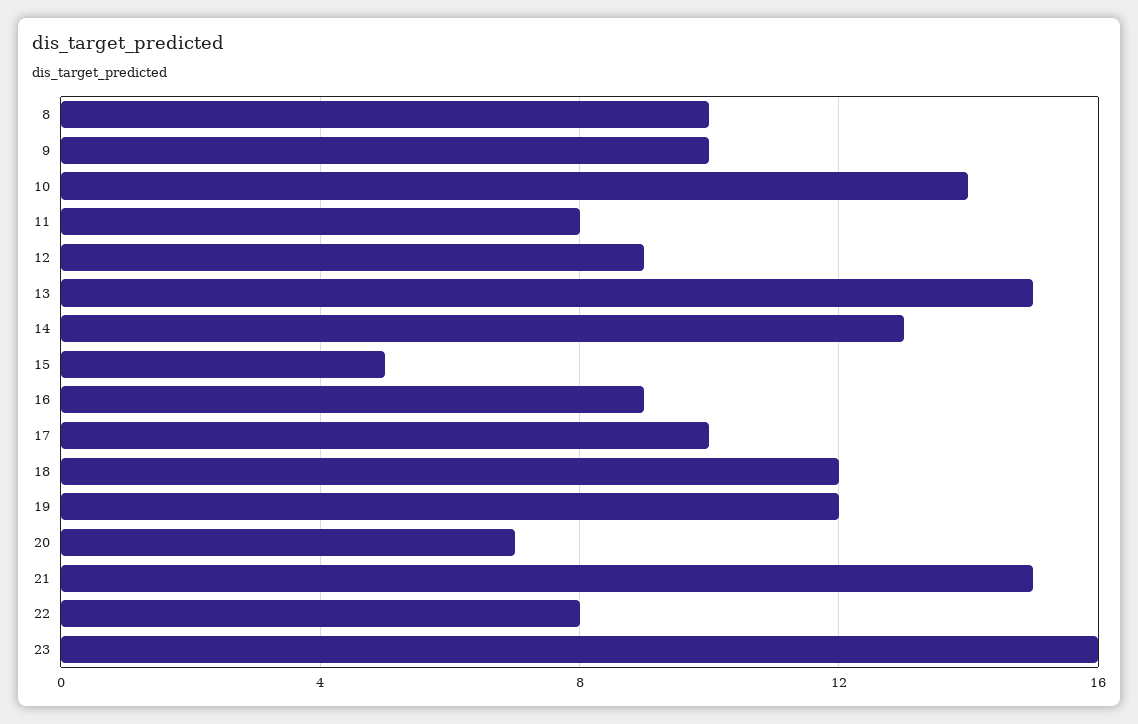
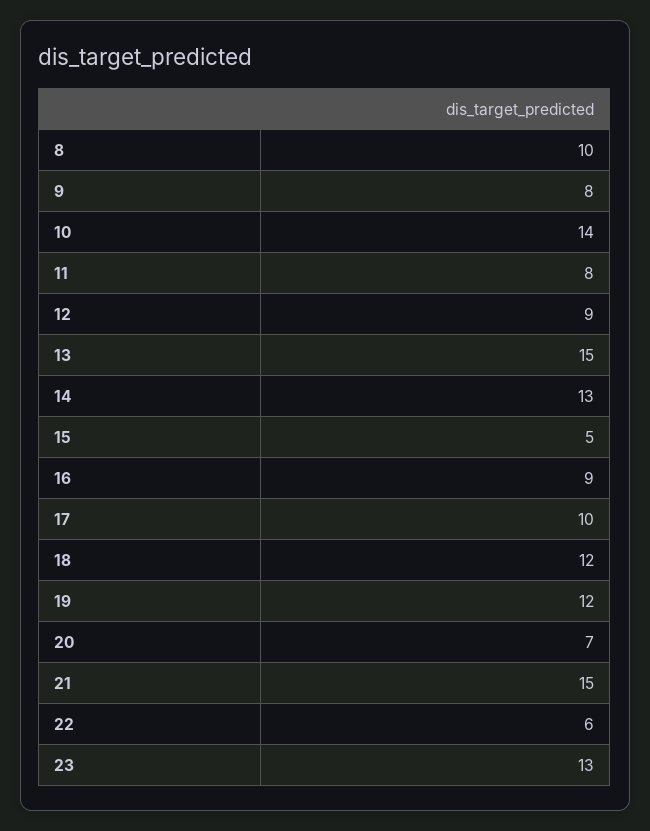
9: 10 -> 8
22: 8 -> 6
23: 16 -> 13

